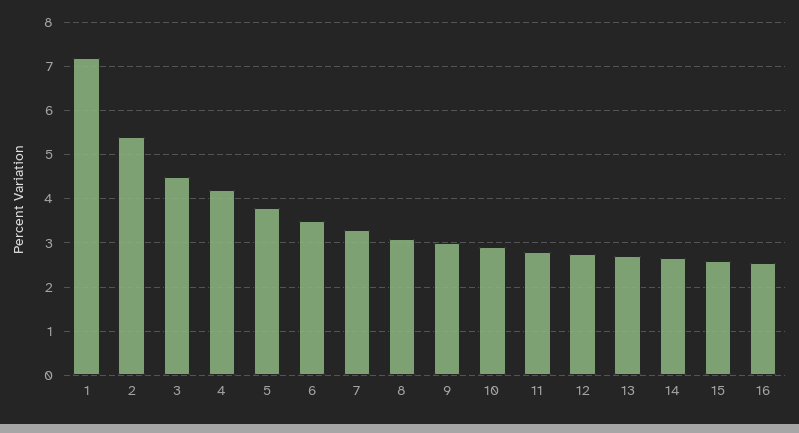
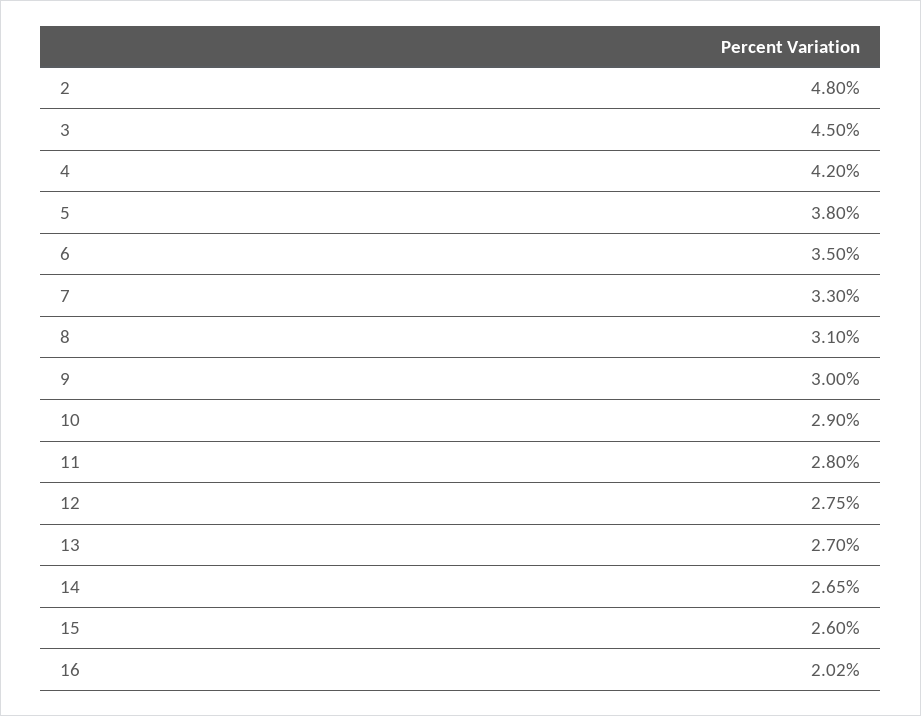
1: 7.2 -> none
2: 5.4 -> 4.8
16: 2.6 -> 2.02

